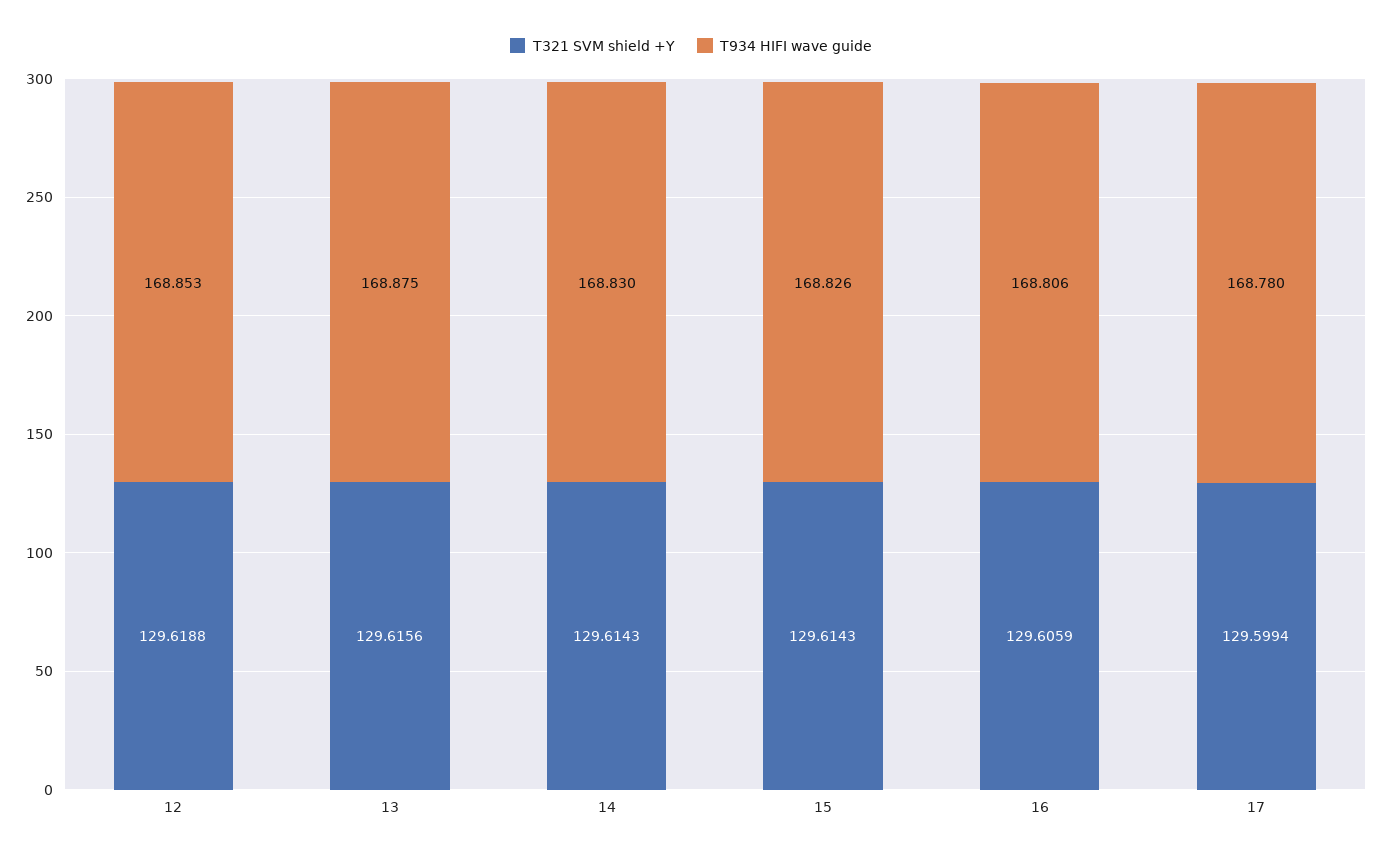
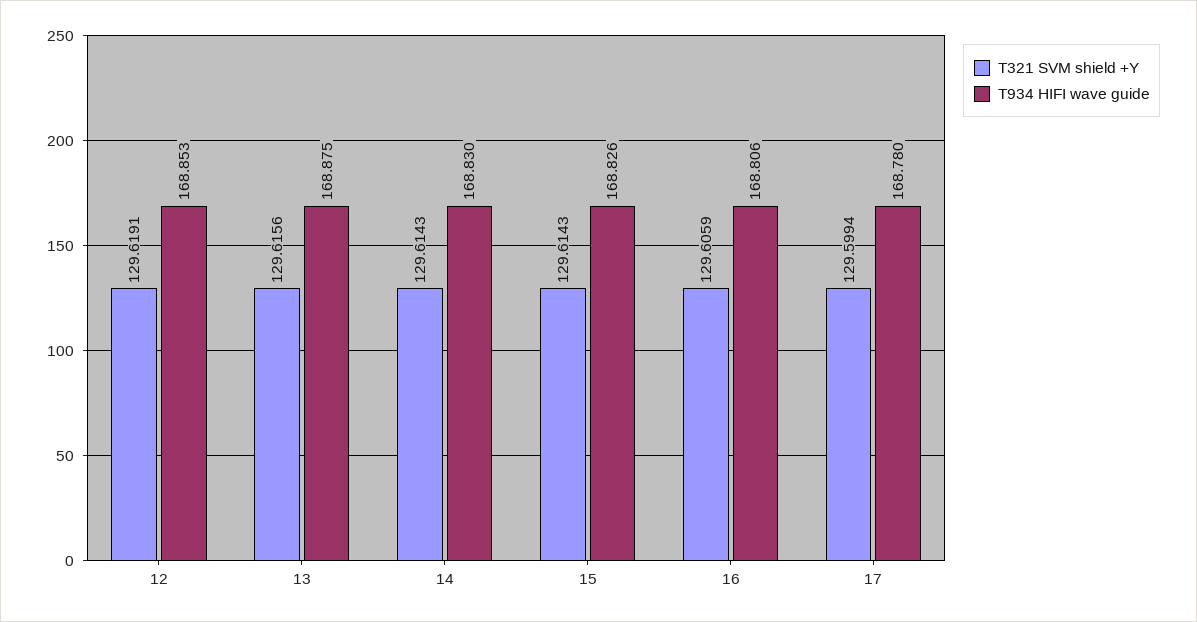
T321 SVM shield +Y, 12: 129.6188 -> 129.6191

